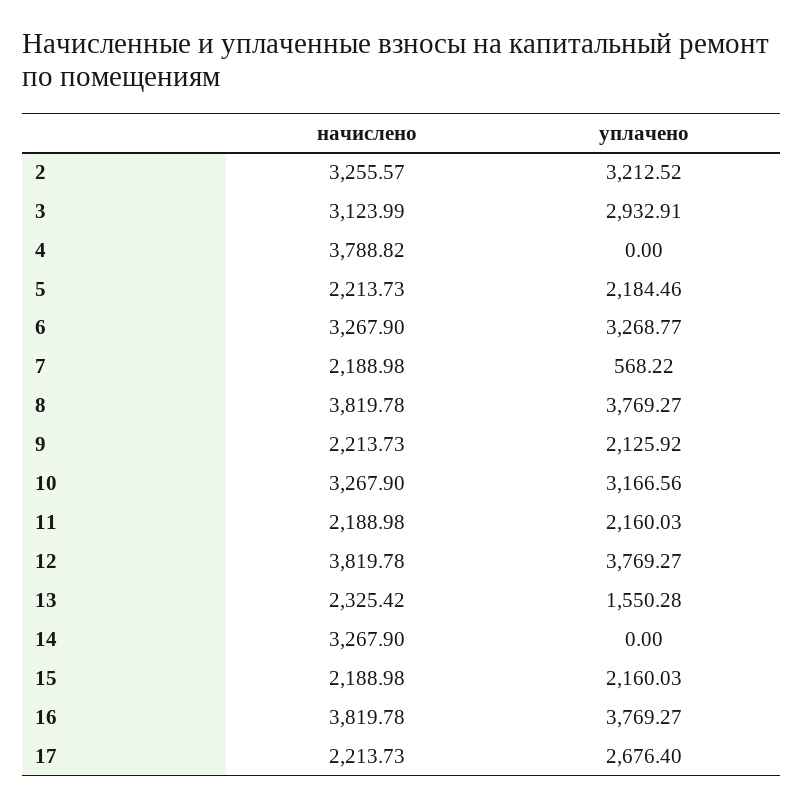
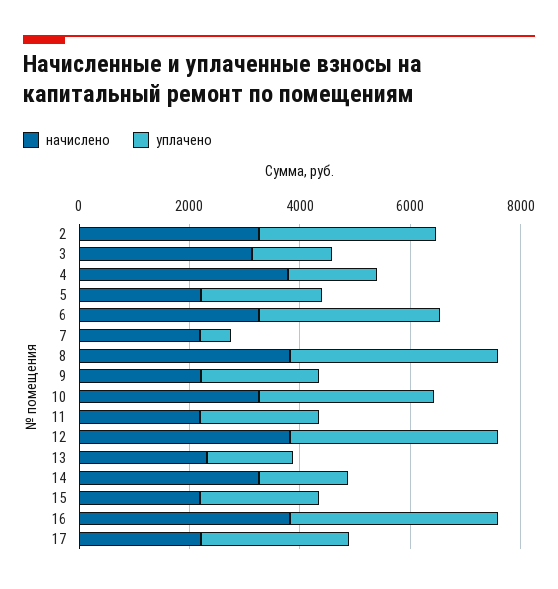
уплачено, 3: 2932.91 -> 1500
уплачено, 4: 0 -> 1500
уплачено, 14: 0 -> 1500

